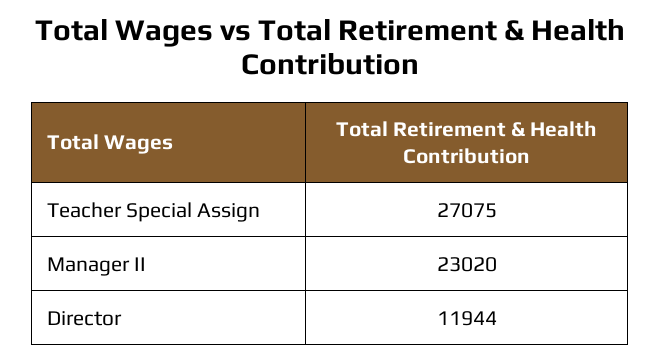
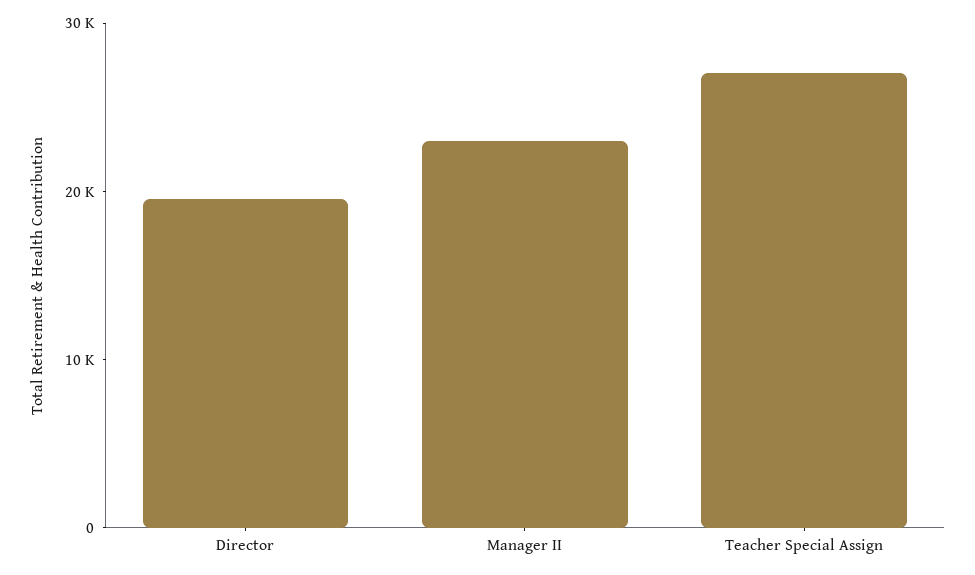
Director: 11944 -> 20000

